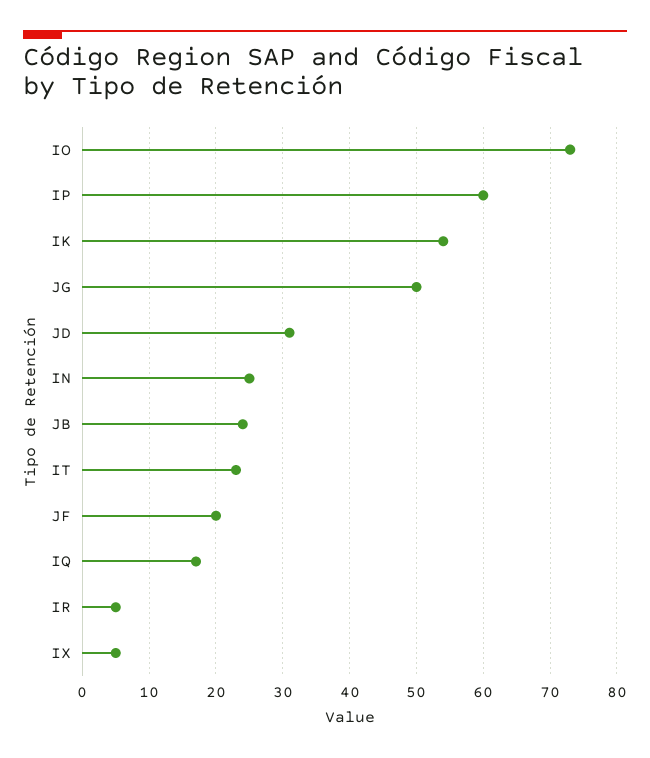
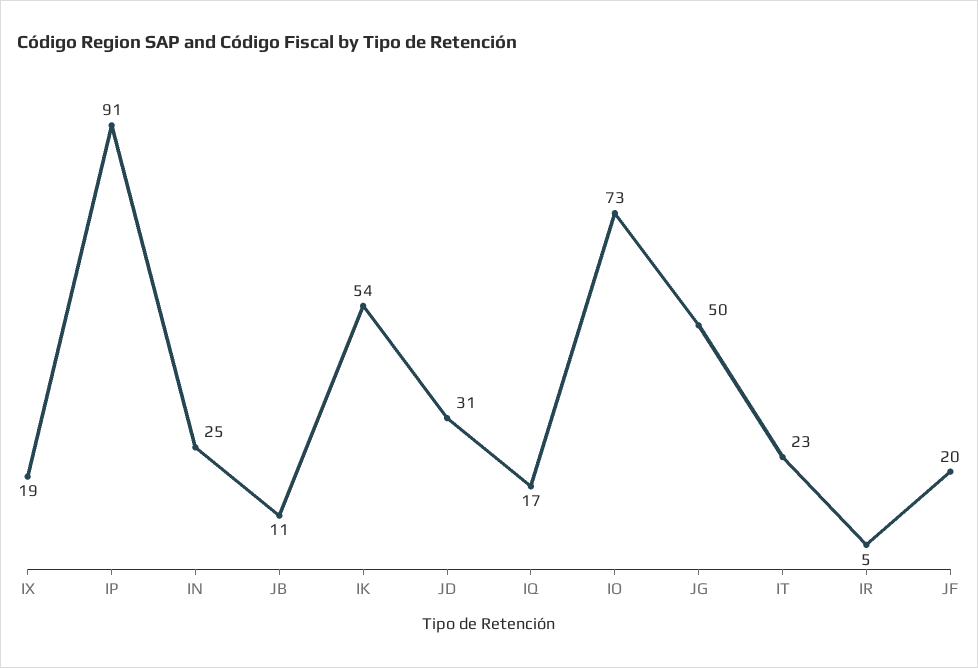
IP: 60 -> 91
JB: 24 -> 11
IX: 5 -> 19

